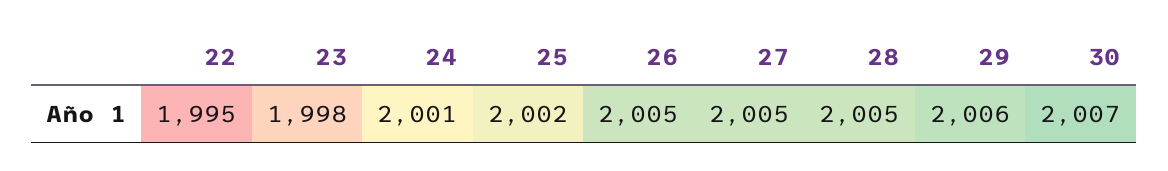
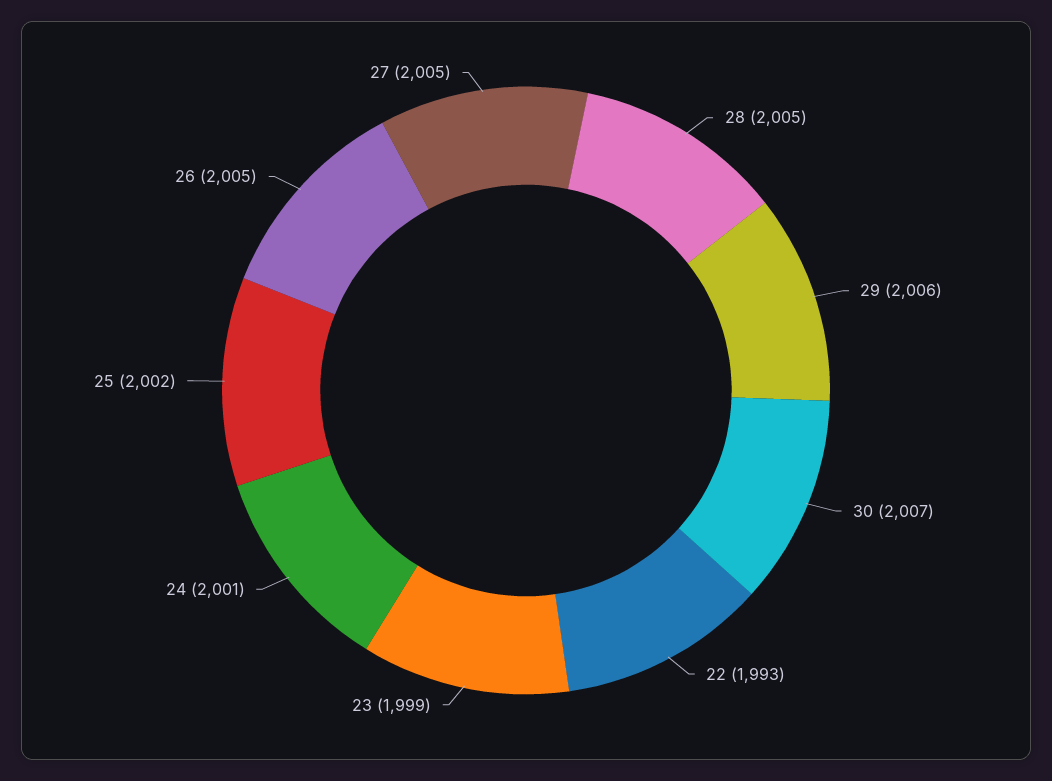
22: 1995 -> 1993
23: 1998 -> 1999

